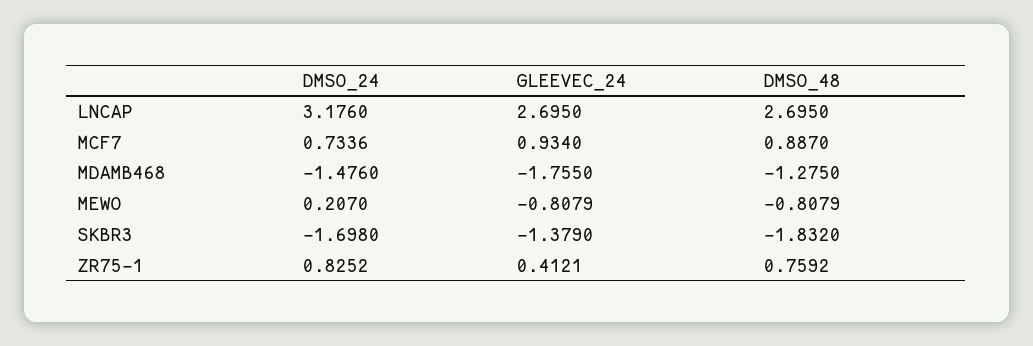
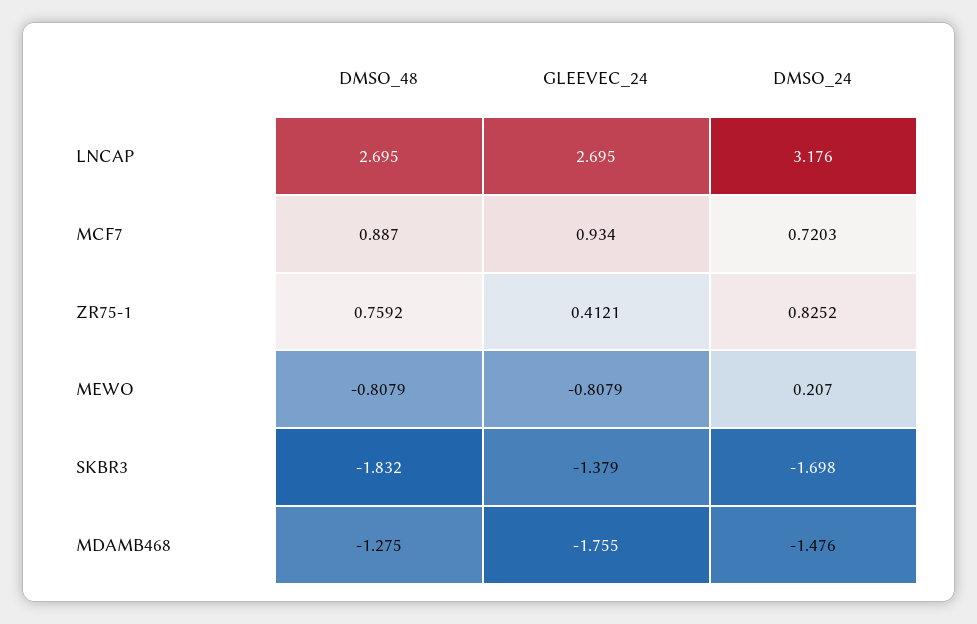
DMSO_24, MCF7: 0.7336 -> 0.7203

